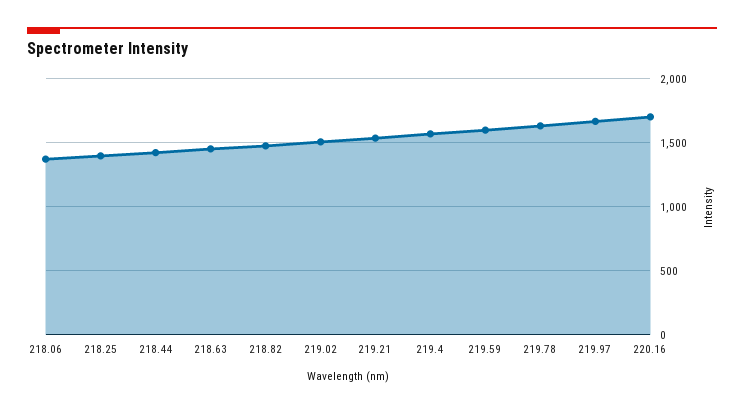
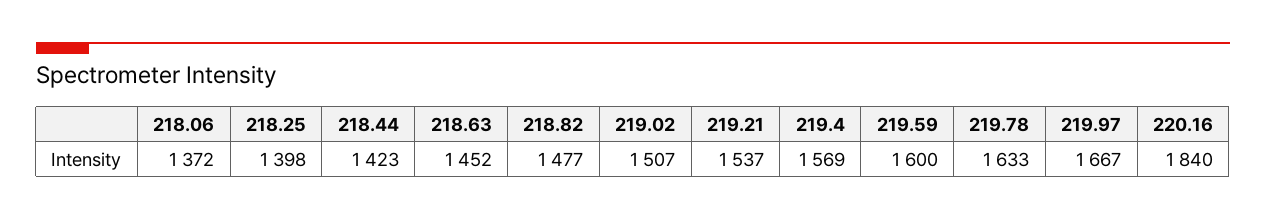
220.16: 1700 -> 1840

